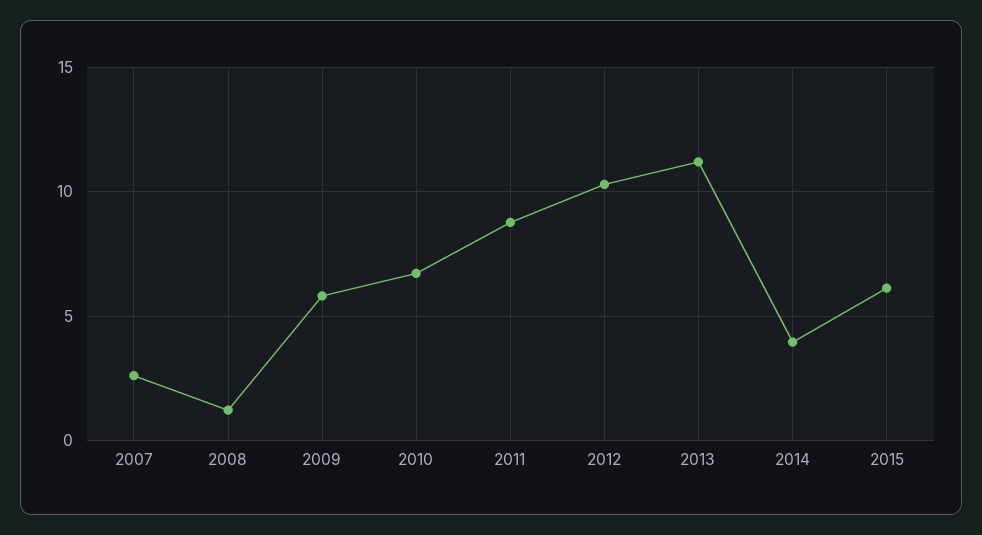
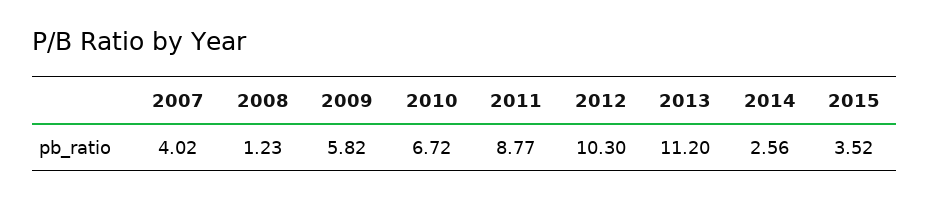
2007: 2.5 -> 4.02
2014: 4 -> 2.56
2015: 6 -> 3.52

